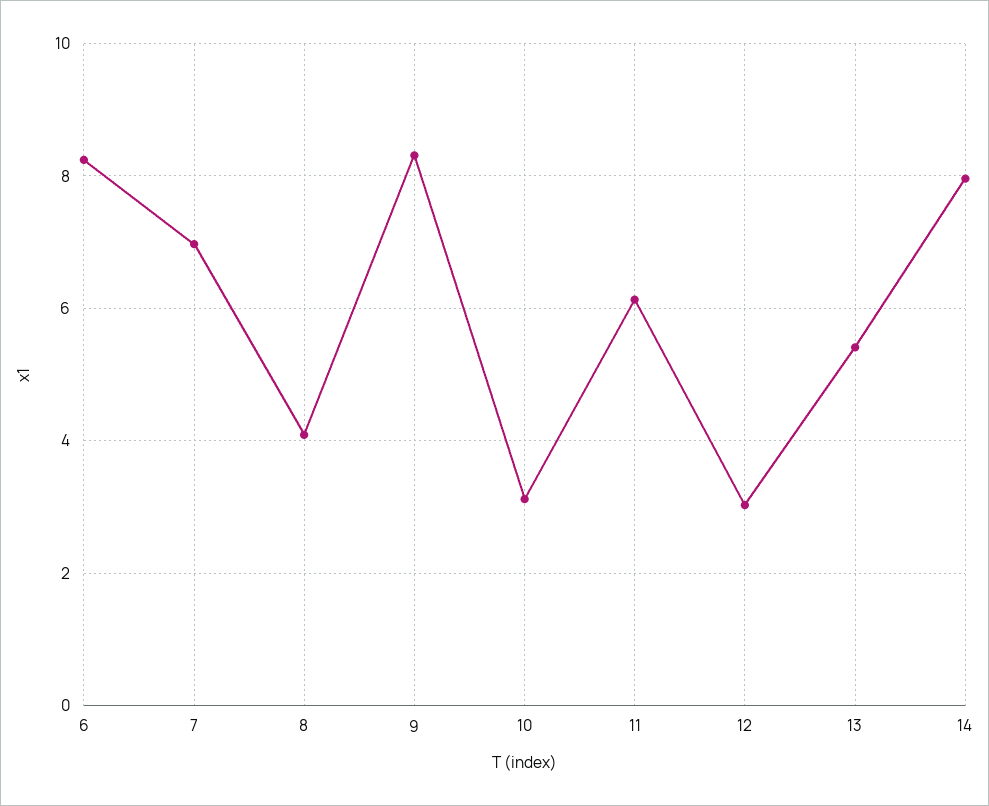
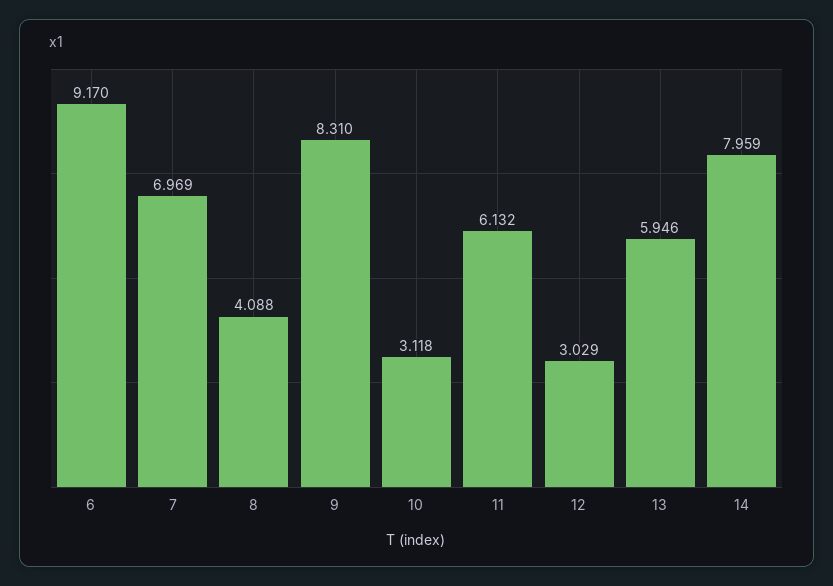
6: 8.2 -> 9.17
13: 5.4 -> 5.946

